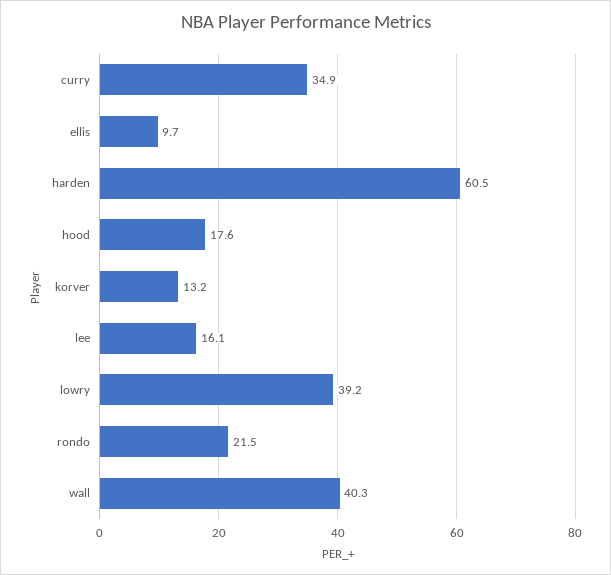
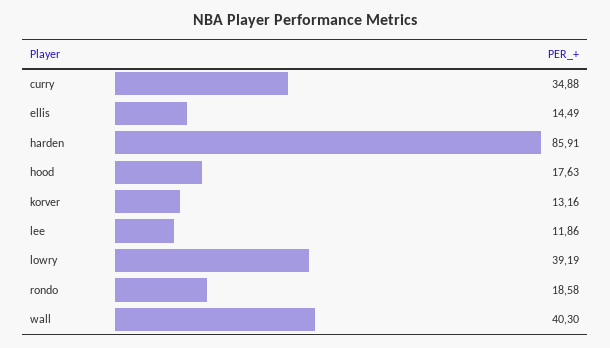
ellis: 9.7 -> 14.49
harden: 60.5 -> 85.91
lee: 16.1 -> 11.86
rondo: 21.5 -> 18.58

